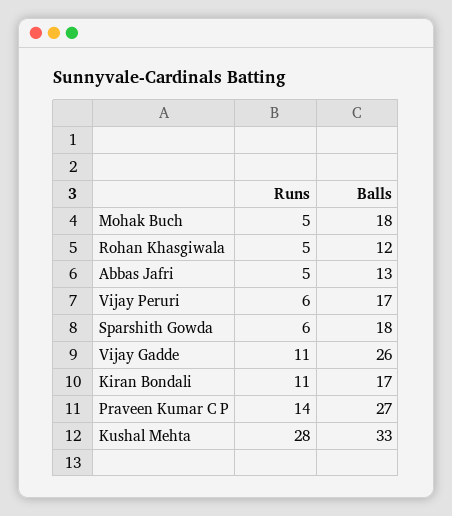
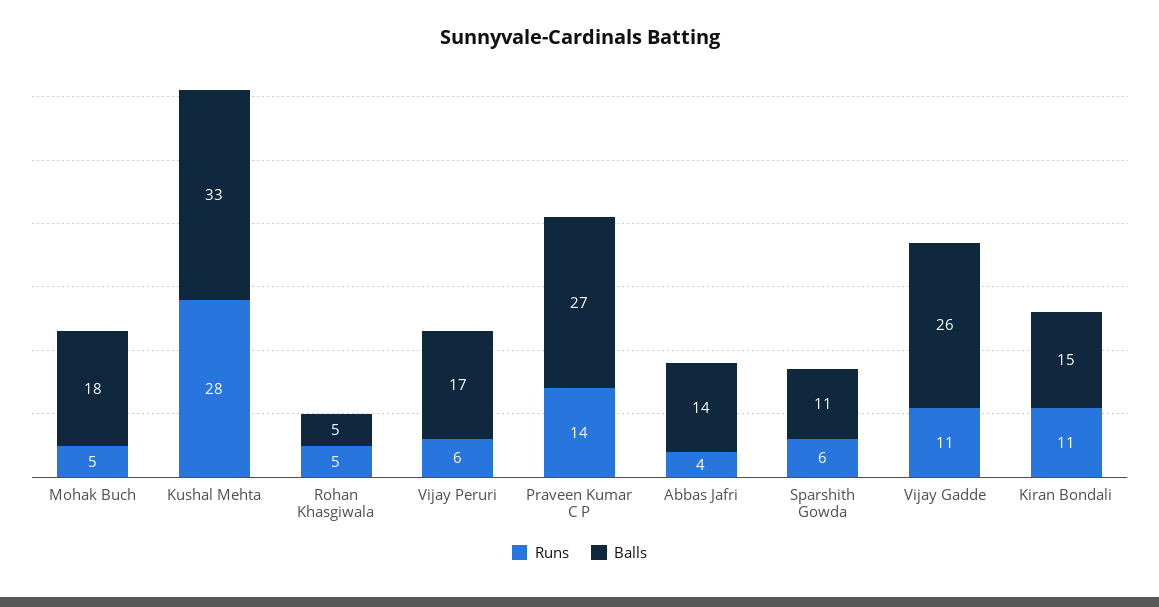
Balls, Rohan Khasgiwala: 12 -> 5
Runs, Abbas Jafri: 5 -> 4
Balls, Abbas Jafri: 13 -> 14
Balls, Sparshith Gowda: 18 -> 11
Balls, Kiran Bondali: 17 -> 15

